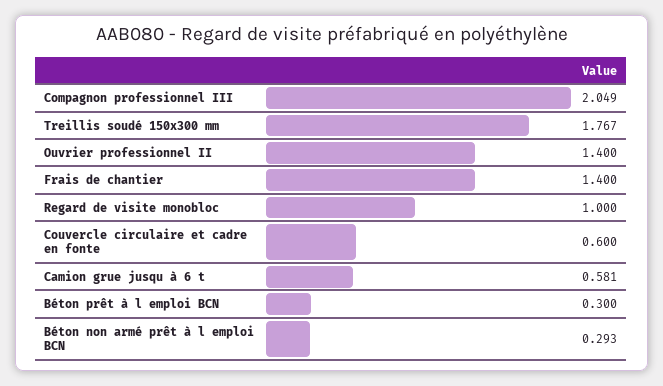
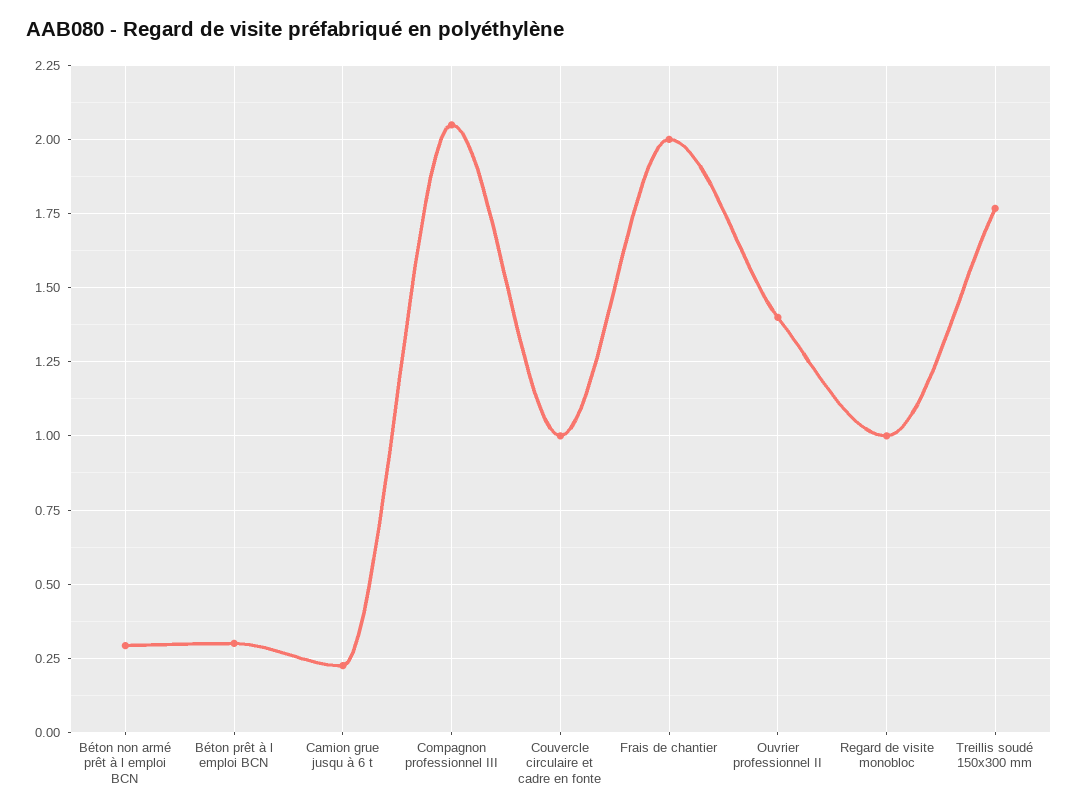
Frais de chantier: 1.4 -> 2
Couvercle circulaire et cadre en fonte: 0.6 -> 1
Camion grue jusqu à 6 t: 0.581 -> 0.225

